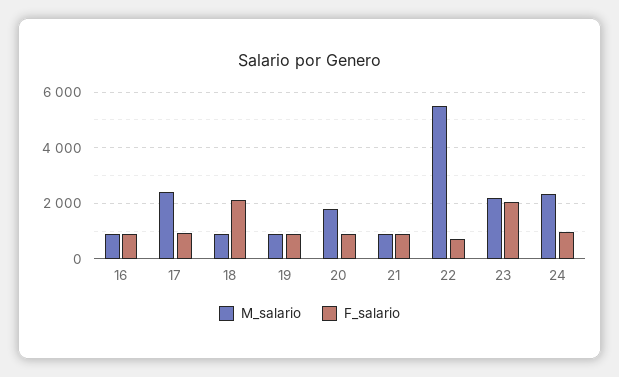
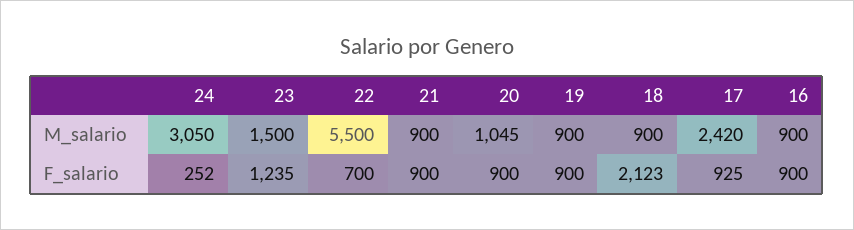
M_salario, 20: 1750 -> 1045
M_salario, 23: 2250 -> 1500
F_salario, 23: 2000 -> 1235
M_salario, 24: 2250 -> 3050
F_salario, 24: 1000 -> 252

